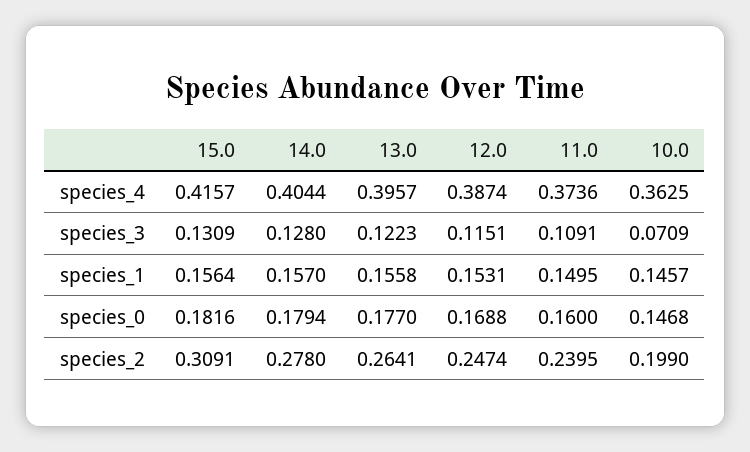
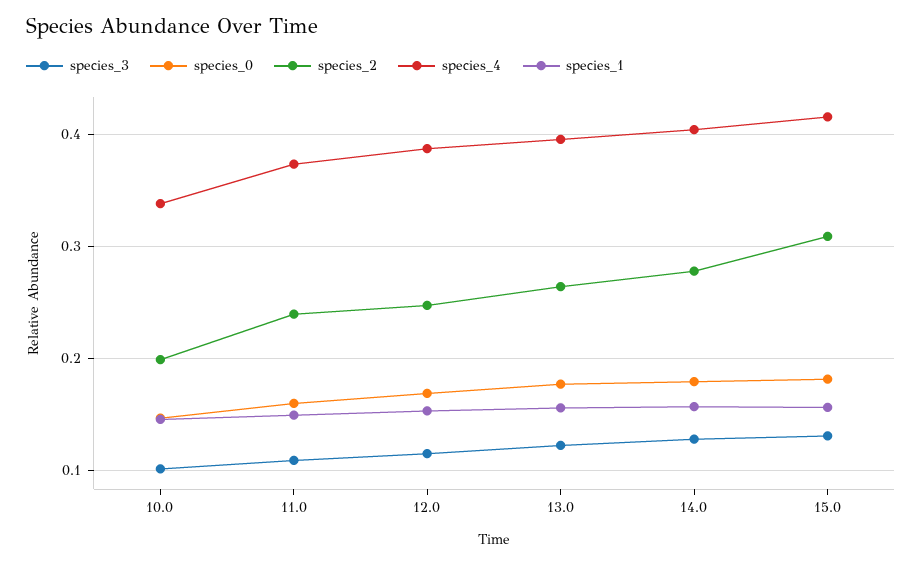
species_4, 10.0: 0.3625 -> 0.34
species_3, 10.0: 0.0709 -> 0.1

